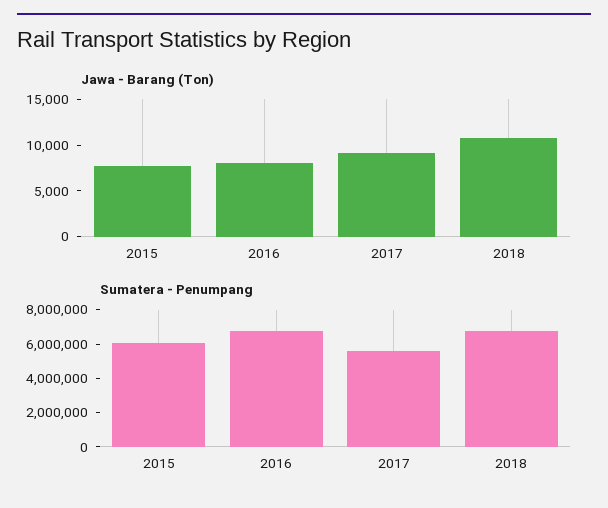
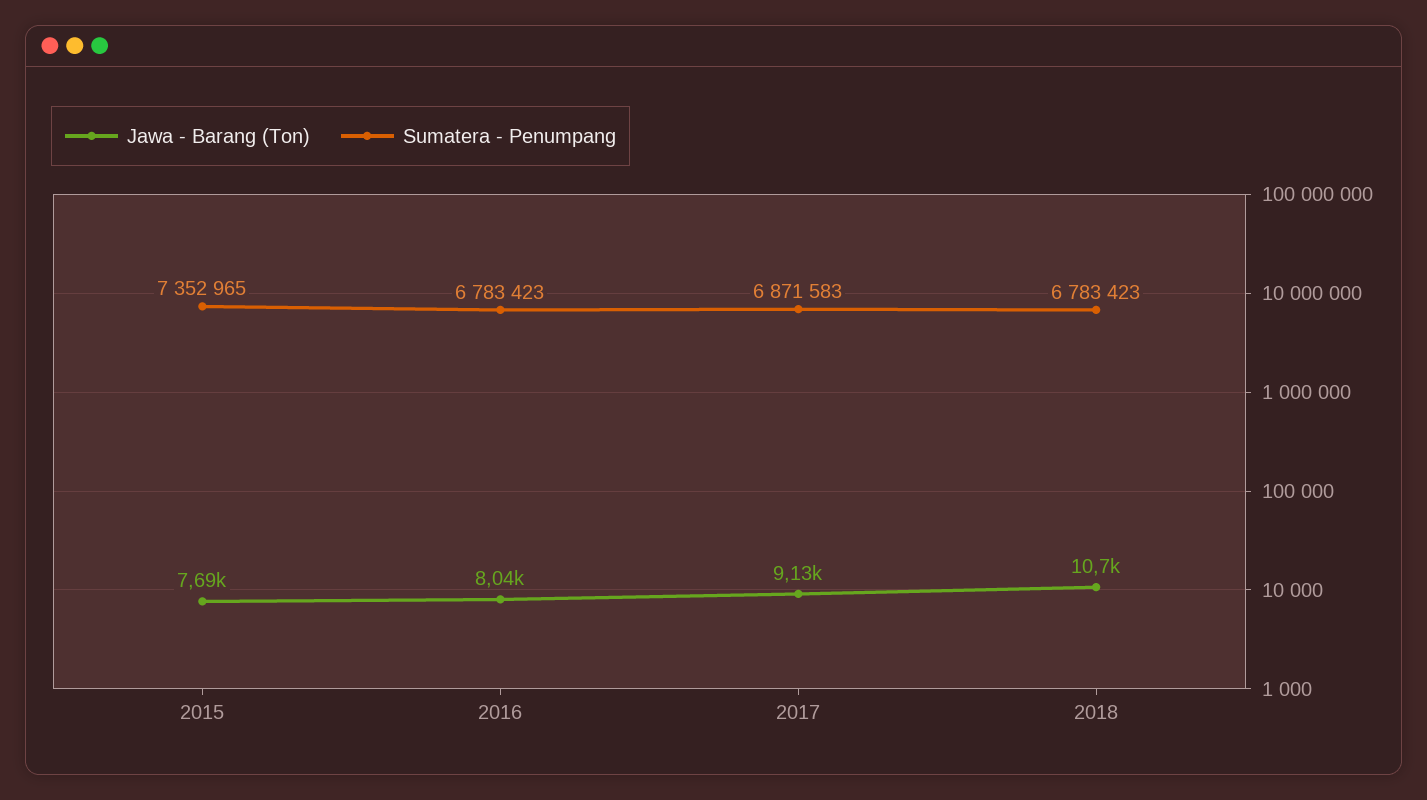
Sumatera - Penumpang, 2015: 6000000 -> 7352965
Sumatera - Penumpang, 2017: 5500000 -> 6871583

